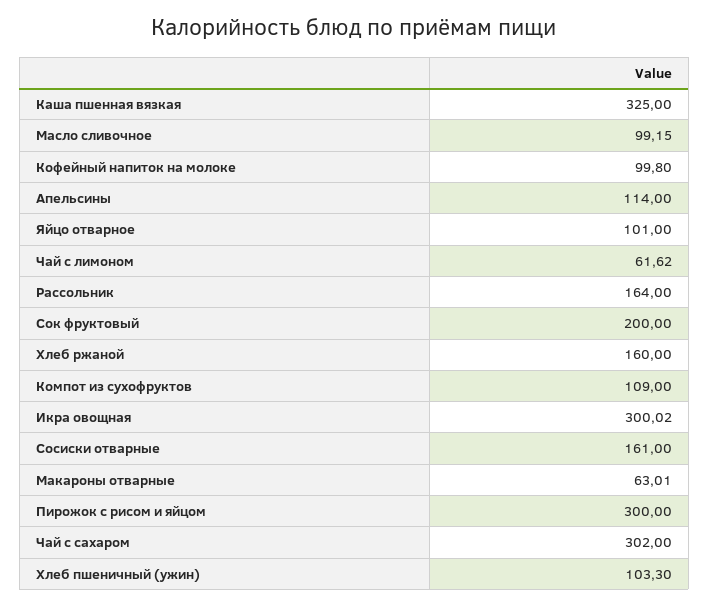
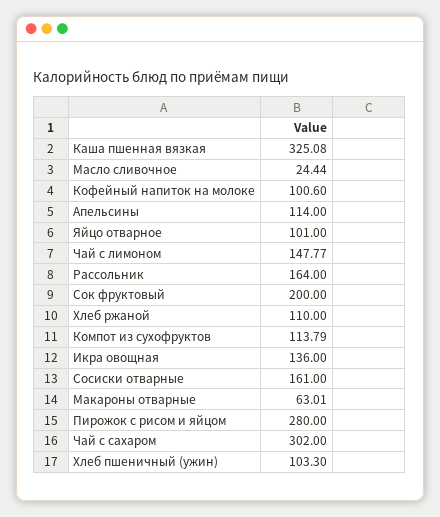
Каша пшенная вязкая: 325 -> 325.08
Масло сливочное: 99.15 -> 24.44
Кофейный напиток на молоке: 99.8 -> 100.6
Чай с лимоном: 61.62 -> 147.77
Хлеб ржаной: 160 -> 110
Компот из сухофруктов: 109 -> 113.79
Икра овощная: 300.02 -> 136
Пирожок с рисом и яйцом: 300 -> 280

